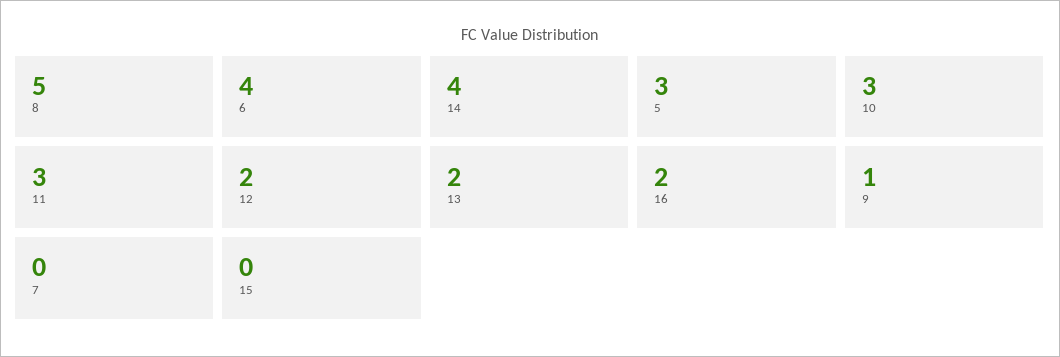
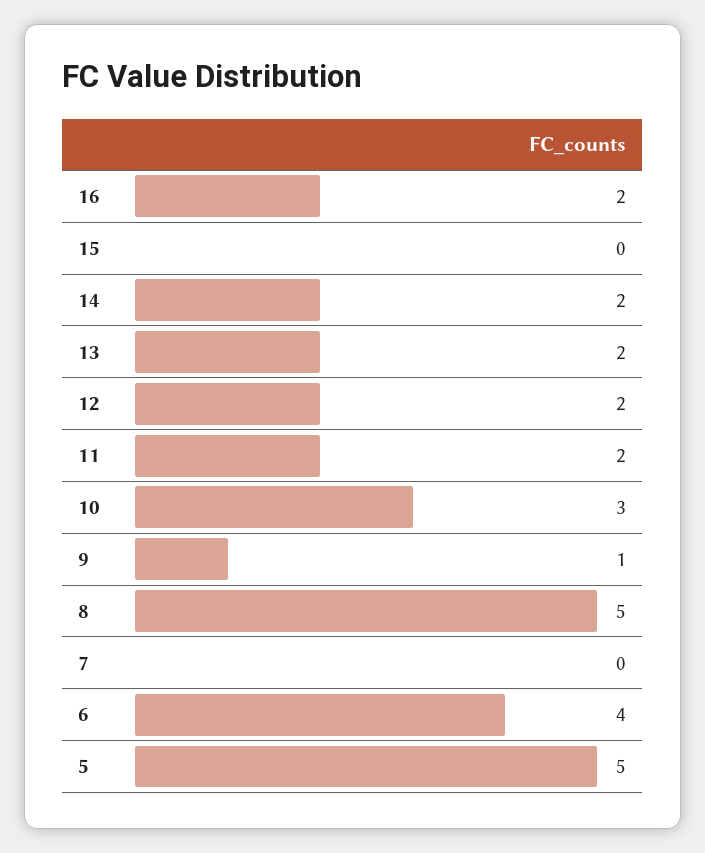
14: 4 -> 2
5: 3 -> 5
11: 3 -> 2

